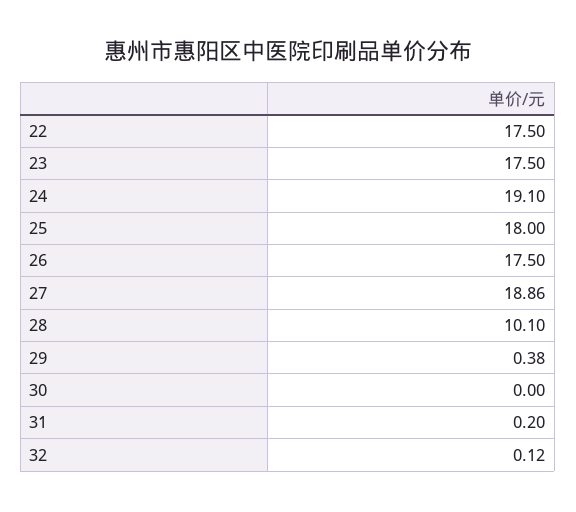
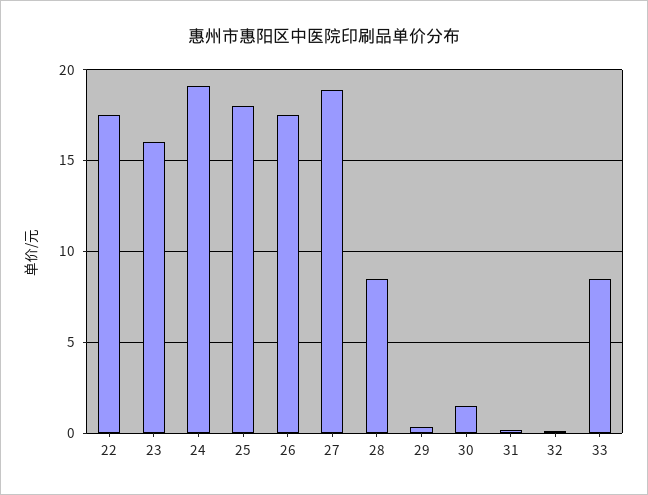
23: 17.5 -> 16
28: 10.1 -> 8.5
30: 0 -> 1.5
33: none -> 8.5

